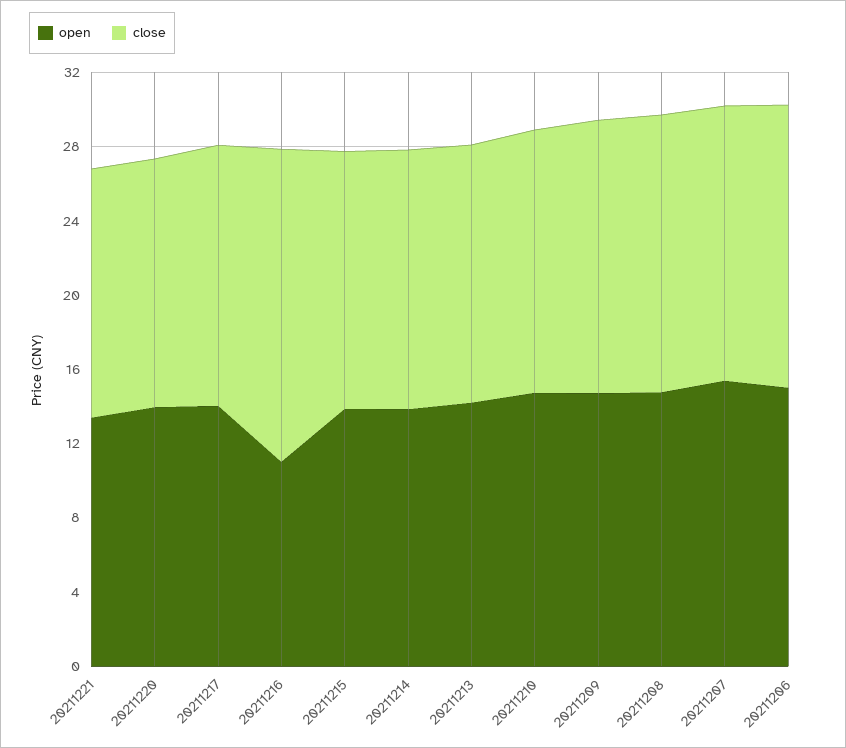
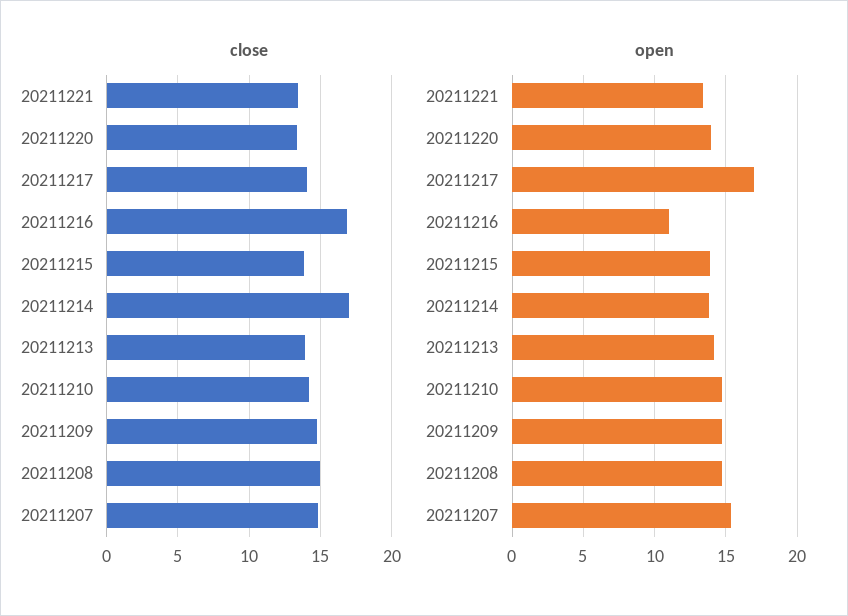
open, 20211217: 14 -> 17
close, 20211214: 14 -> 17
open, 20211206: 15 -> none
close, 20211206: 15 -> none

